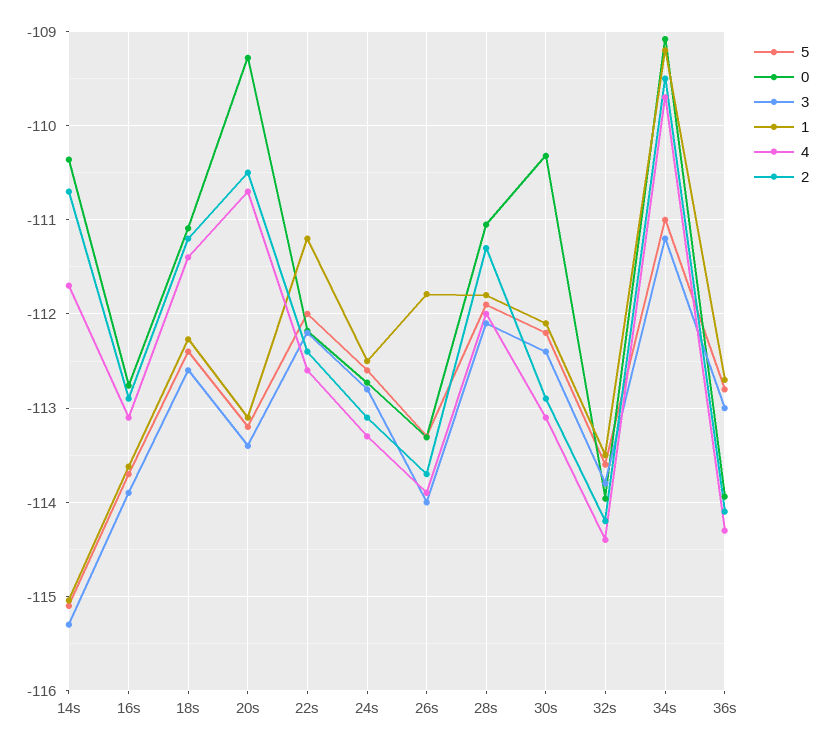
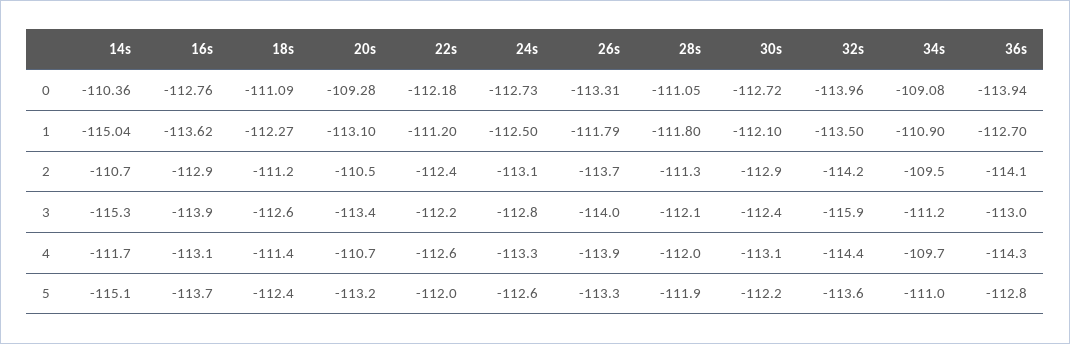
0, 30s: -110.3 -> -112.72
3, 32s: -113.8 -> -115.9
1, 34s: -109.2 -> -110.9

